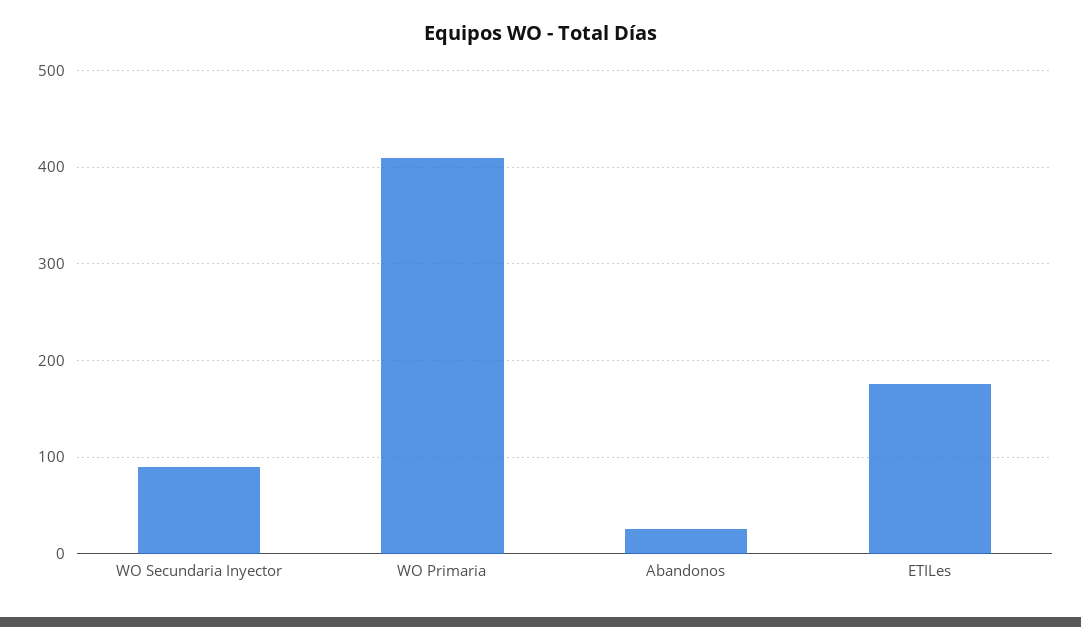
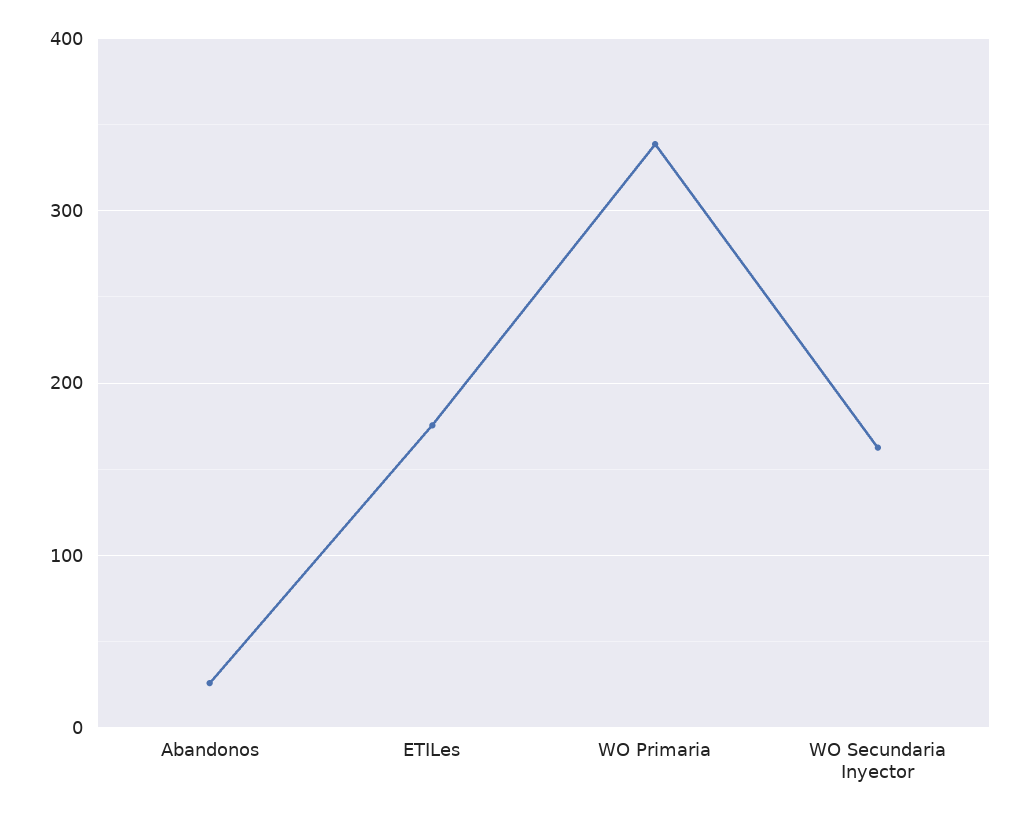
WO Secundaria Inyector: 90 -> 160
WO Primaria: 410 -> 340

